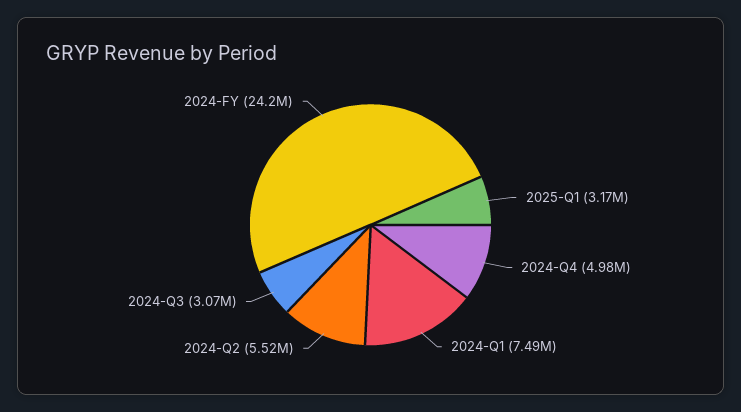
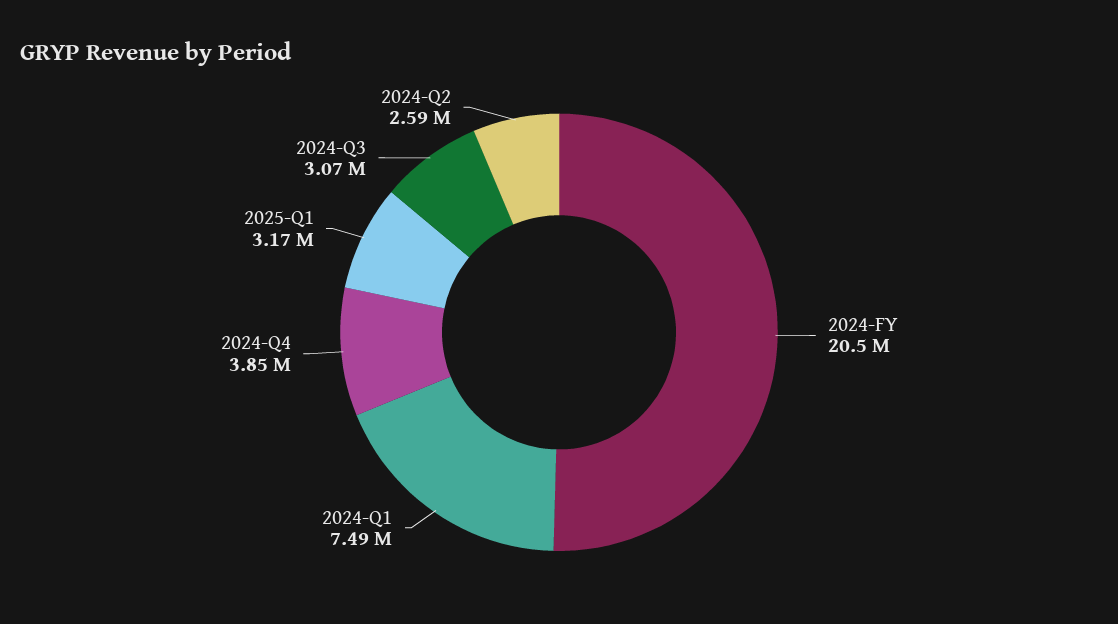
2024-Q4: 4980000 -> 3850000
2024-Q2: 5520000 -> 2590000
2024-FY: 24200000 -> 20500000

